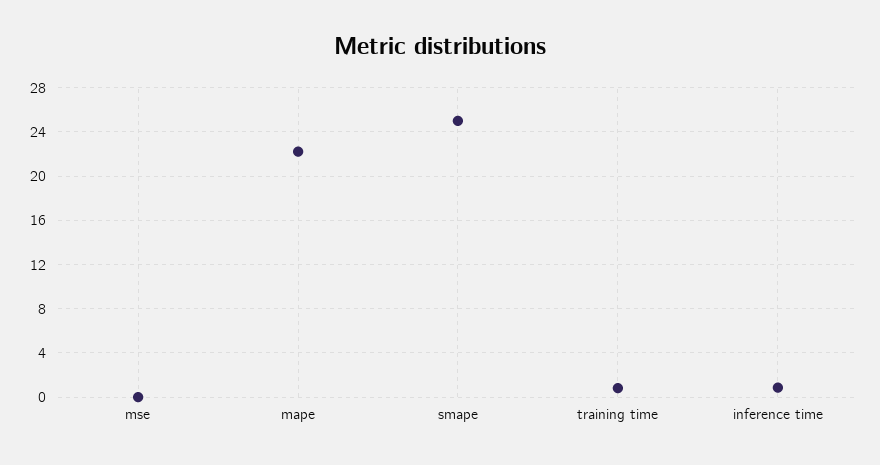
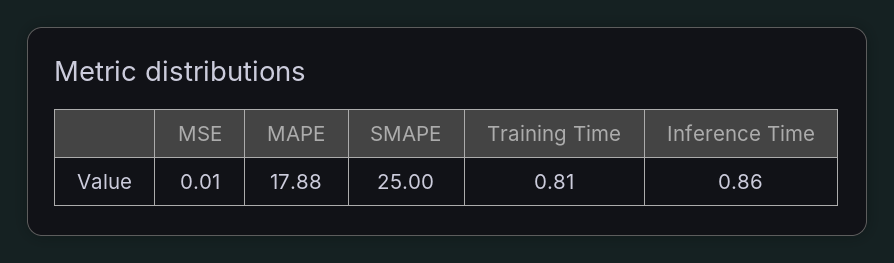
mape: 22 -> 17.88

